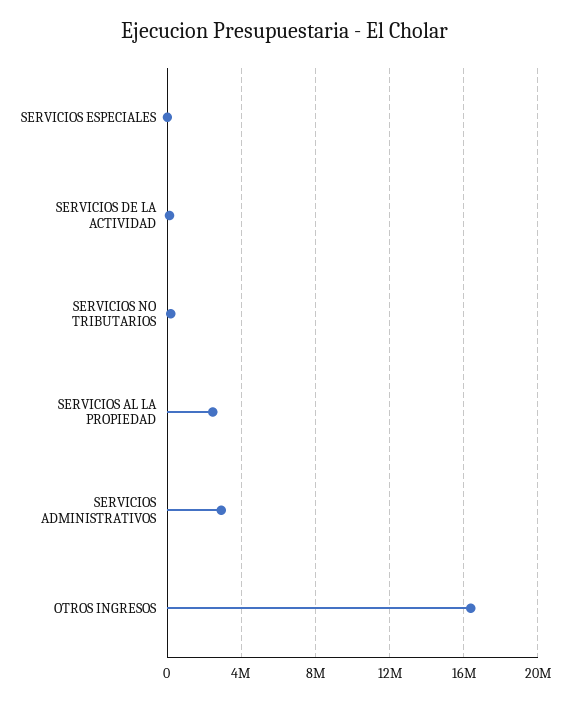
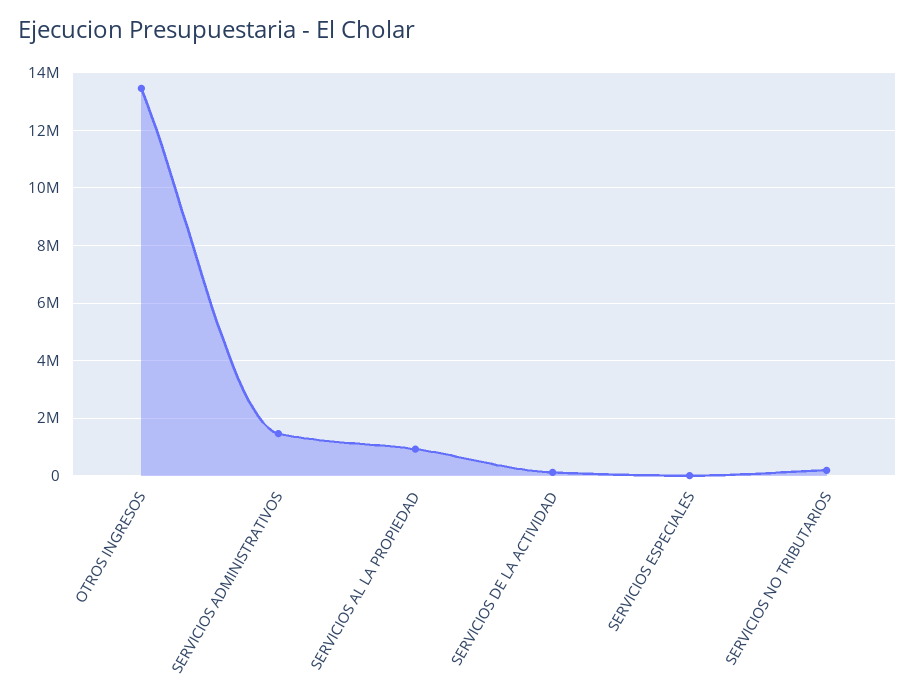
SERVICIOS AL LA PROPIEDAD: 2500000 -> 1000000
SERVICIOS ADMINISTRATIVOS: 3000000 -> 1500000
OTROS INGRESOS: 16500000 -> 13500000

